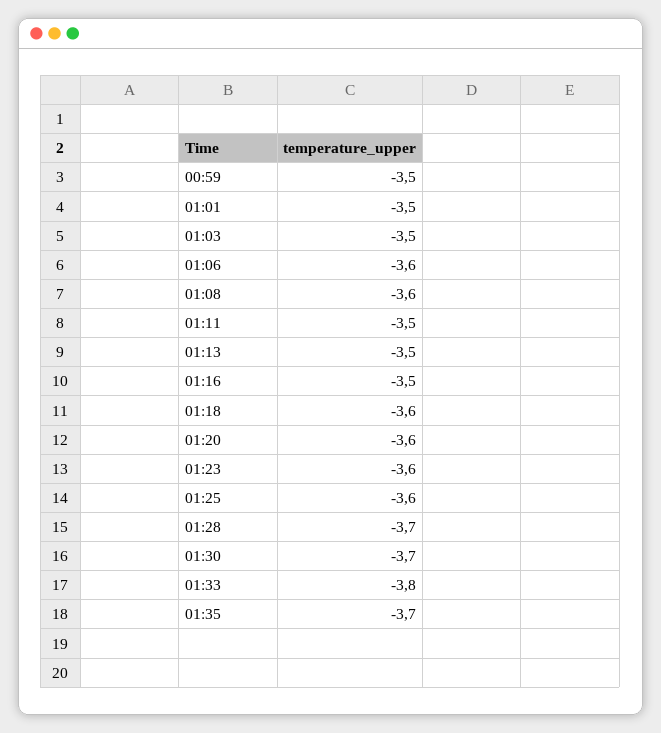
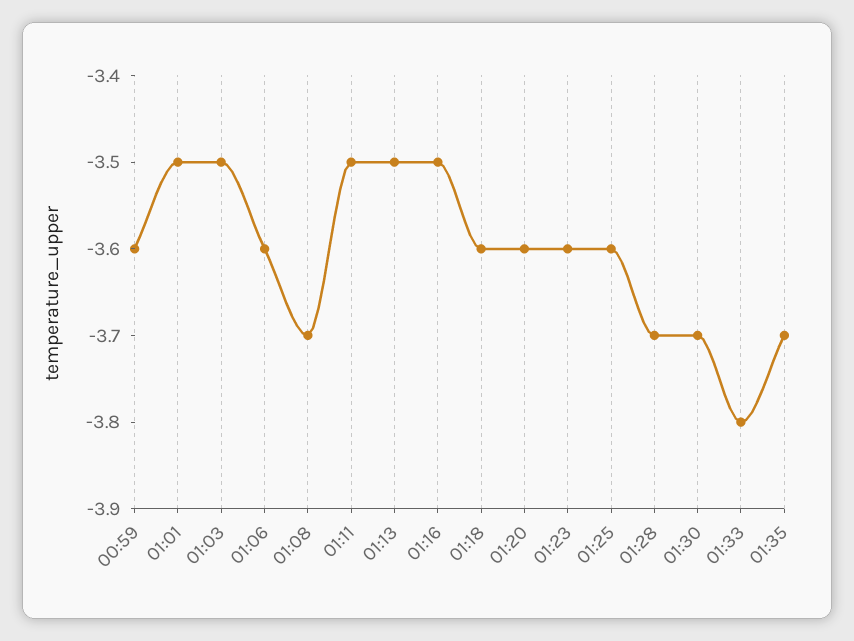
00:59: -3.5 -> -3.6
01:08: -3.6 -> -3.7

